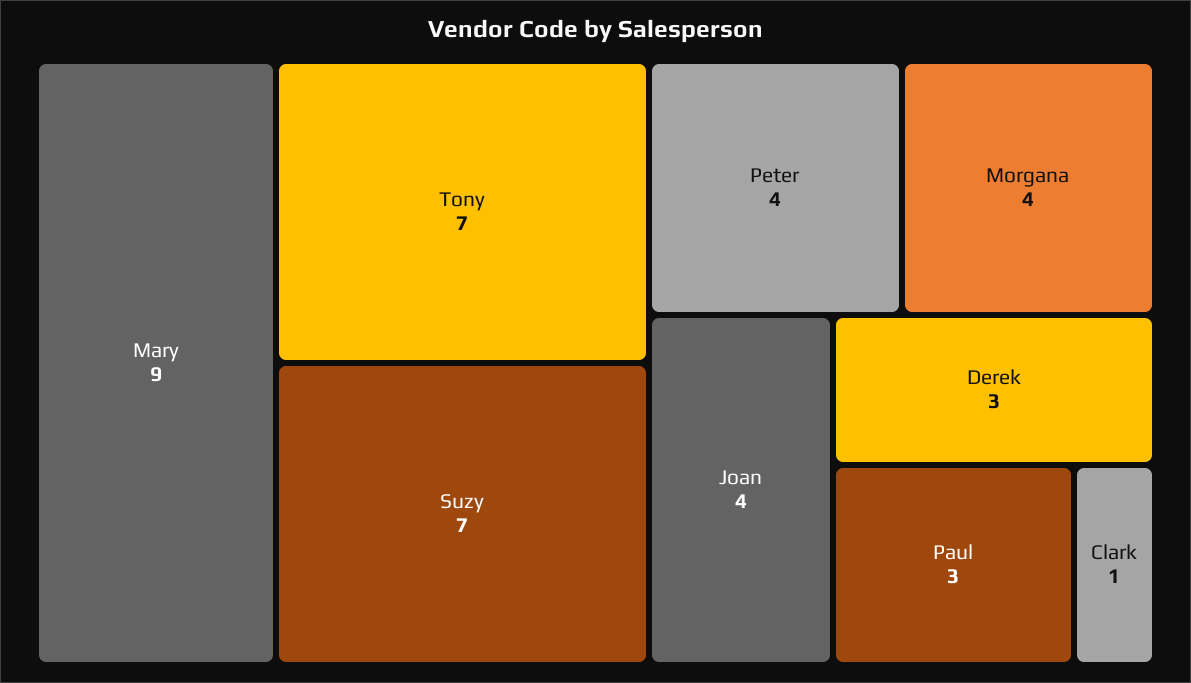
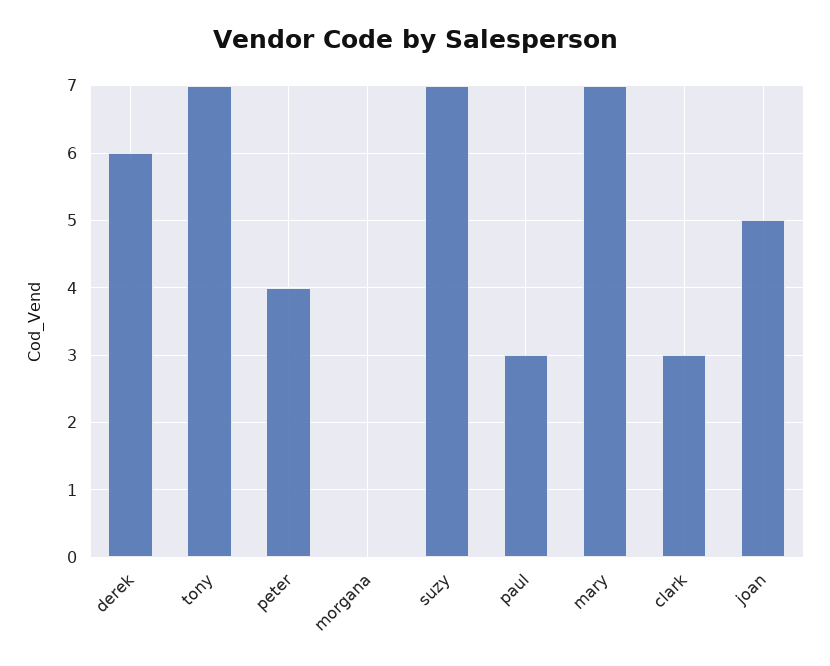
Mary: 9 -> 7
Morgana: 4 -> 0
Joan: 4 -> 5
Derek: 3 -> 6
Clark: 1 -> 3

